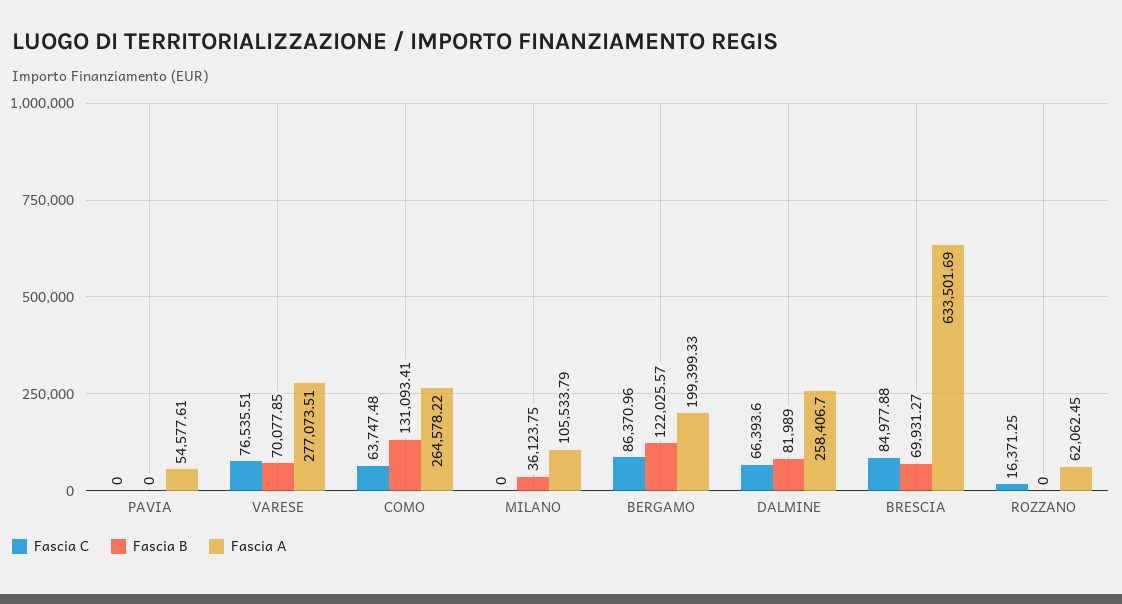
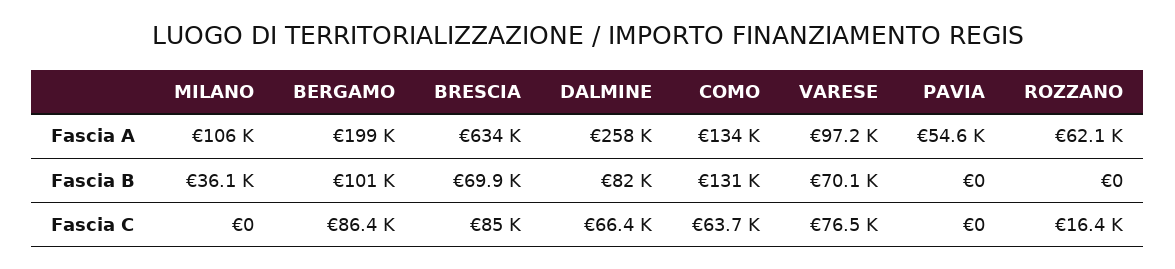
Fascia A, VARESE: 277073.51 -> 97200
Fascia A, COMO: 264578.22 -> 134000
Fascia B, BERGAMO: 122025.57 -> 101000

